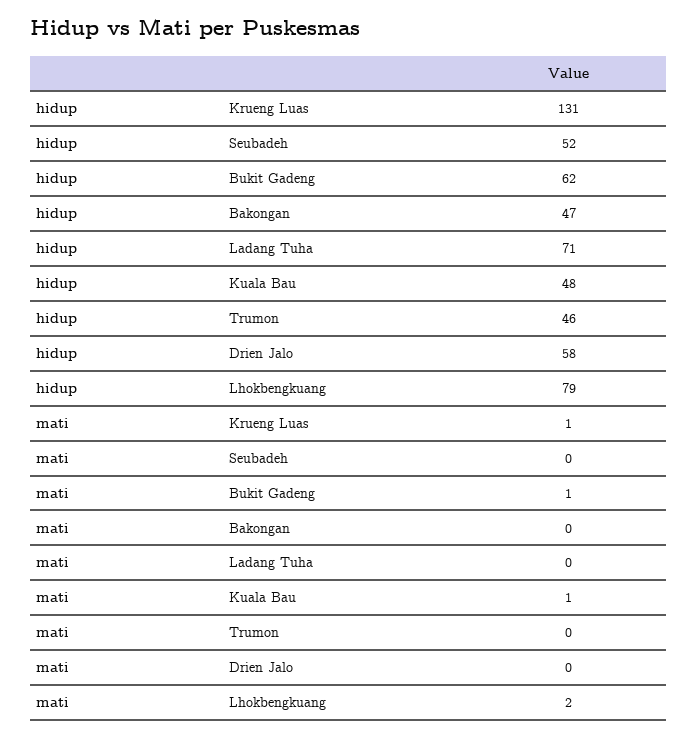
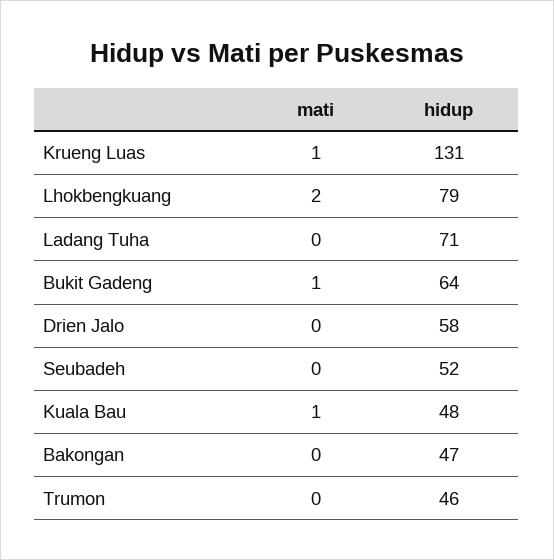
hidup, Bukit Gadeng: 62 -> 64

